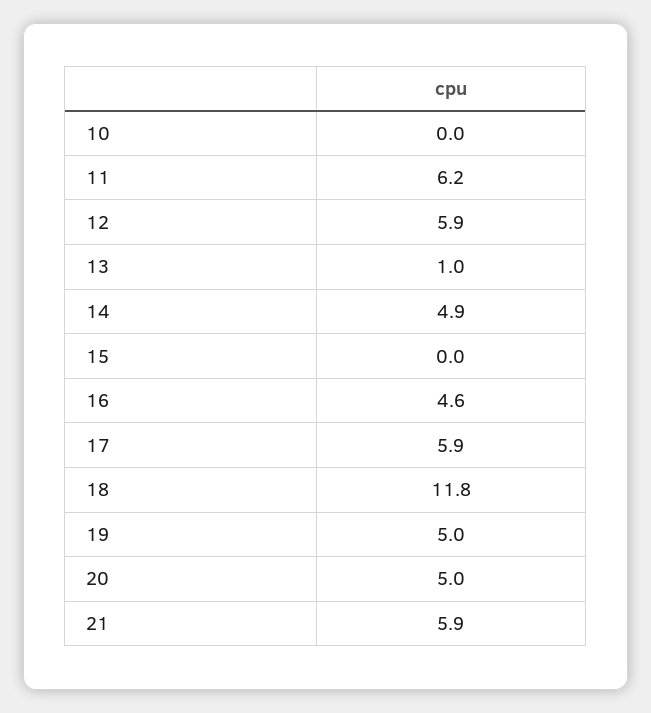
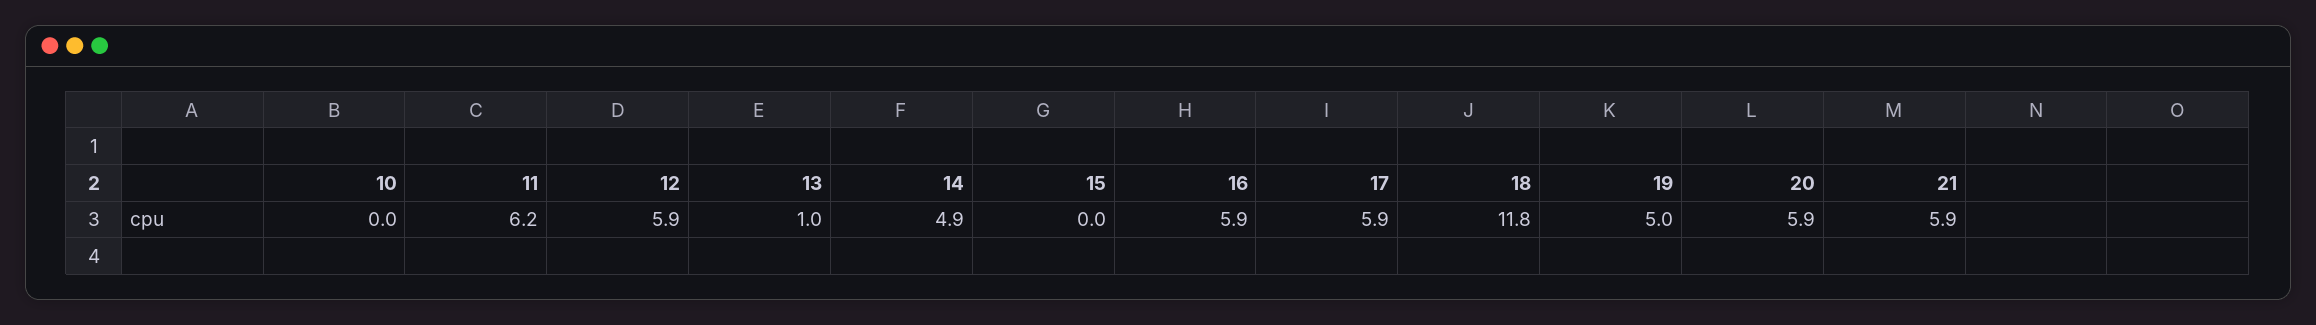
16: 4.6 -> 5.9
20: 5 -> 5.9

